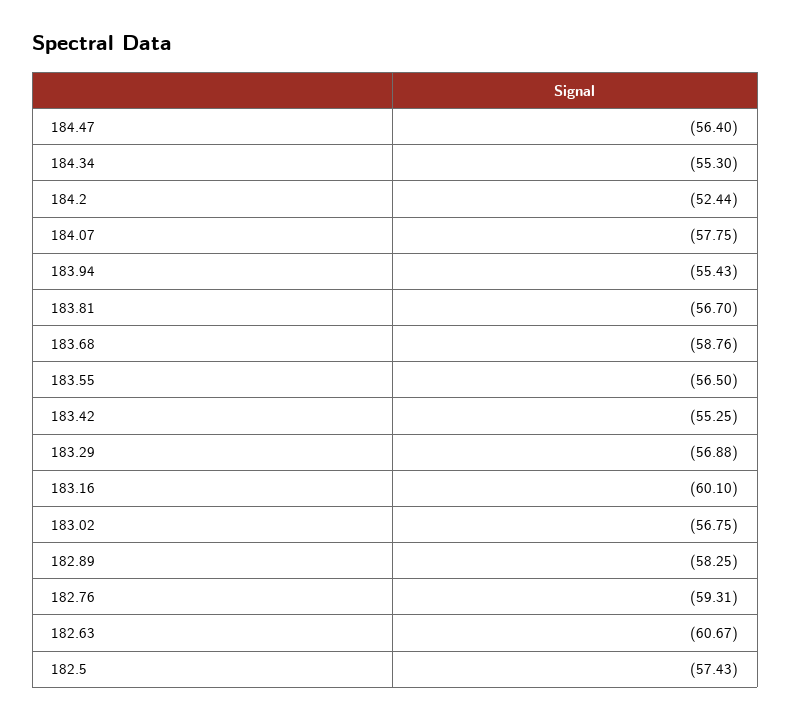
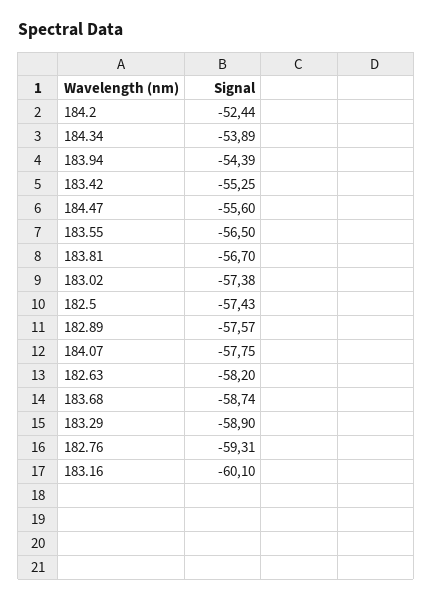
184.47: -56.4 -> -55.6
184.34: -55.3 -> -53.89
183.94: -55.43 -> -54.39
183.68: -58.76 -> -58.74
183.29: -56.88 -> -58.9
183.02: -56.75 -> -57.38
182.89: -58.25 -> -57.57
182.63: -60.67 -> -58.2

